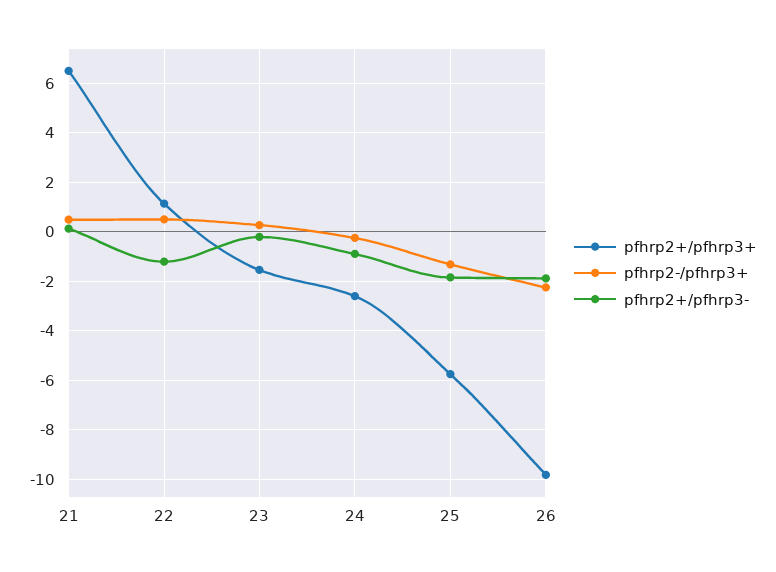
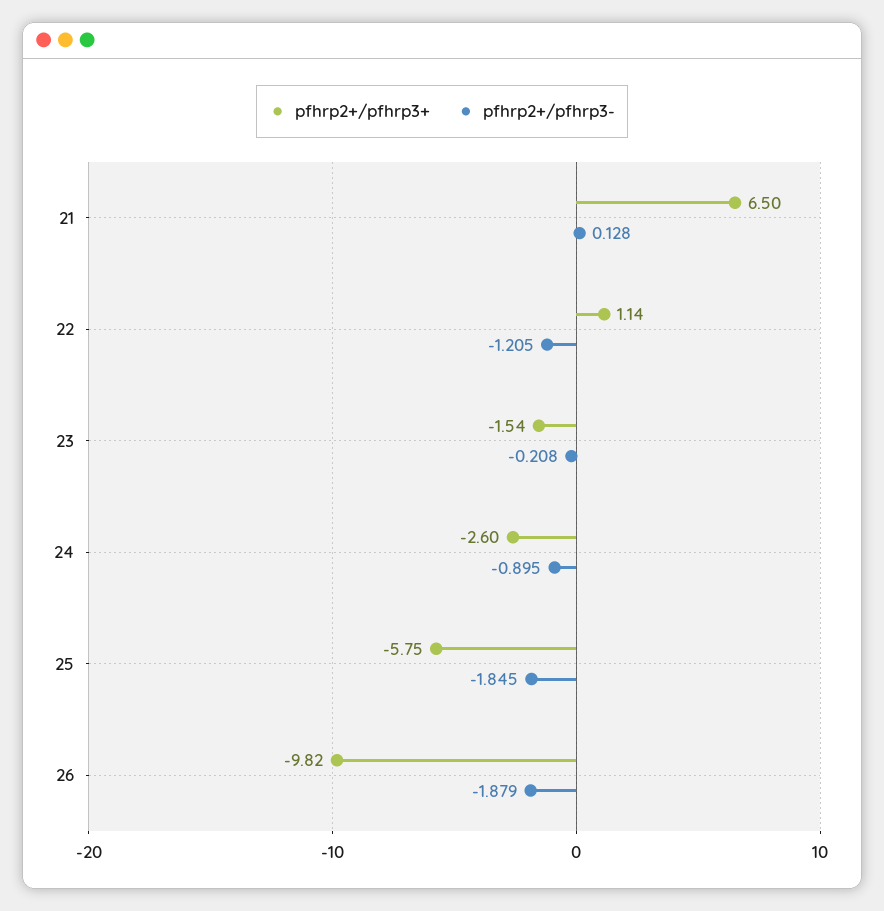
pfhrp2-/pfhrp3+, 21: 0.5 -> none
pfhrp2-/pfhrp3+, 22: 0.5 -> none
pfhrp2-/pfhrp3+, 23: 0.25 -> none
pfhrp2-/pfhrp3+, 24: -0.25 -> none
pfhrp2-/pfhrp3+, 25: -1.25 -> none
pfhrp2-/pfhrp3+, 26: -2.25 -> none

